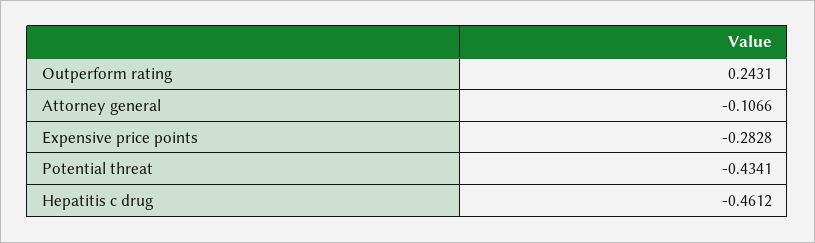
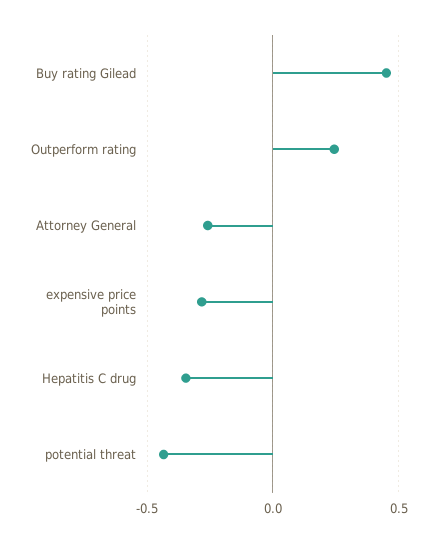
Attorney general: -0.1066 -> -0.25
Hepatitis c drug: -0.4612 -> -0.35
Buy rating Gilead: none -> 0.45

